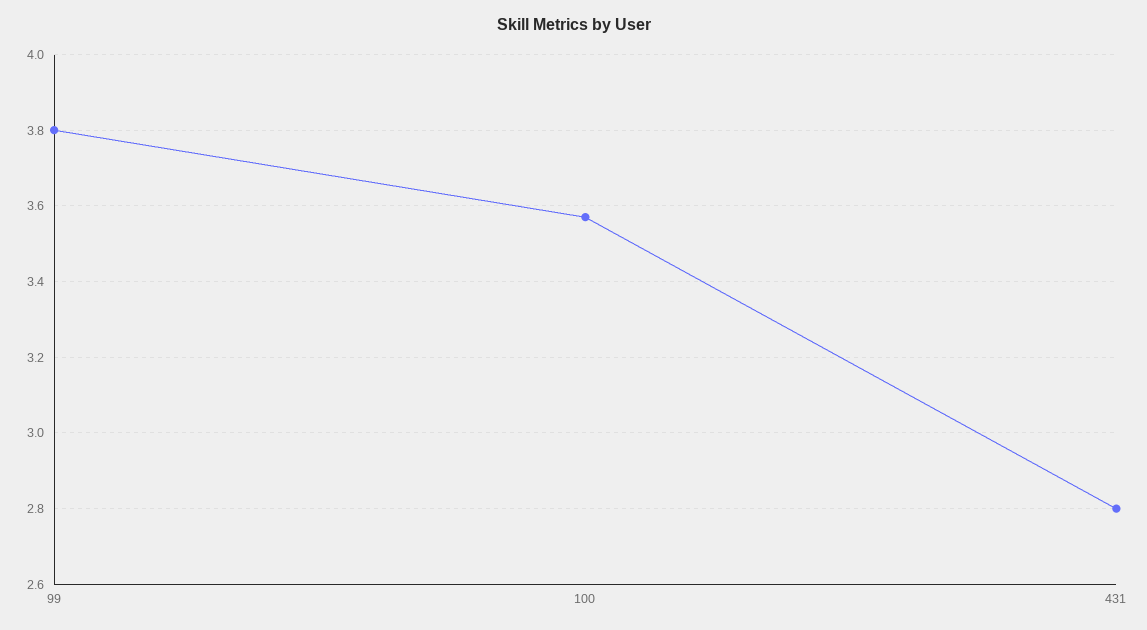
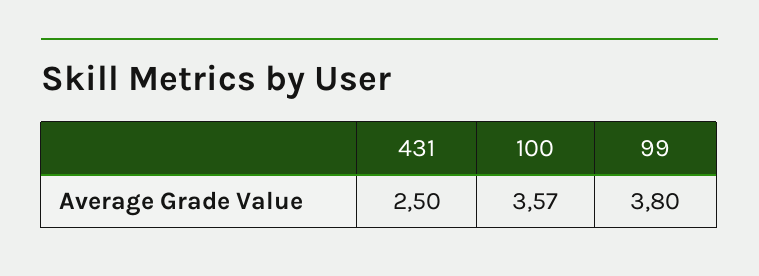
431: 2.8 -> 2.5

